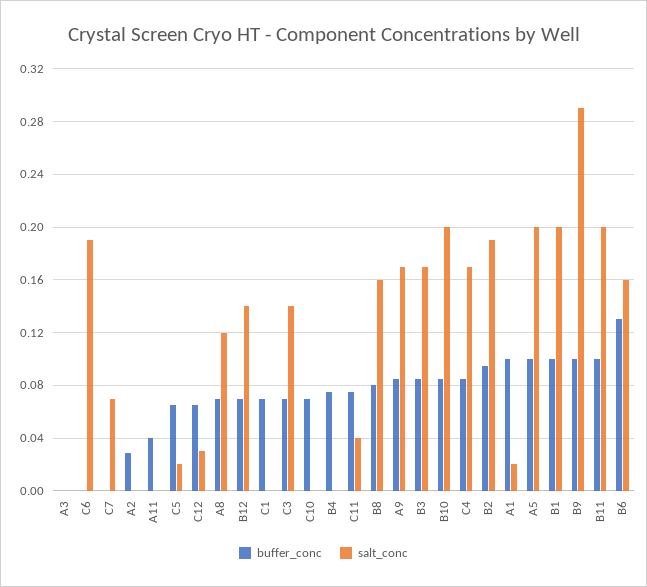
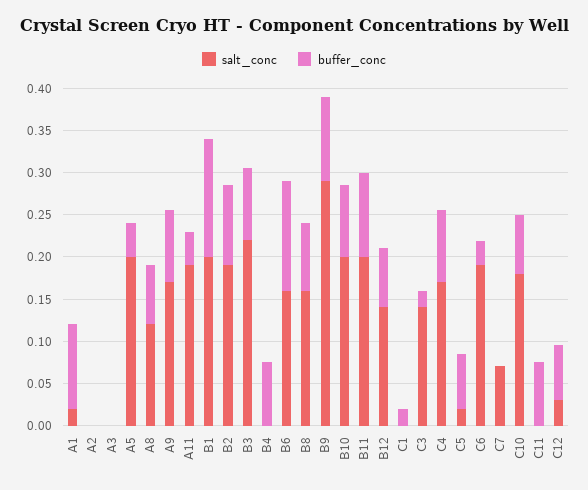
buffer_conc, C6: 0 -> 0.03
buffer_conc, A2: 0.03 -> 0
salt_conc, A11: 0 -> 0.19
buffer_conc, C1: 0.07 -> 0.02
buffer_conc, C3: 0.07 -> 0.02
salt_conc, C10: 0 -> 0.18
salt_conc, C11: 0.04 -> 0
salt_conc, B3: 0.17 -> 0.22
buffer_conc, A5: 0.1 -> 0.04
buffer_conc, B1: 0.1 -> 0.14

